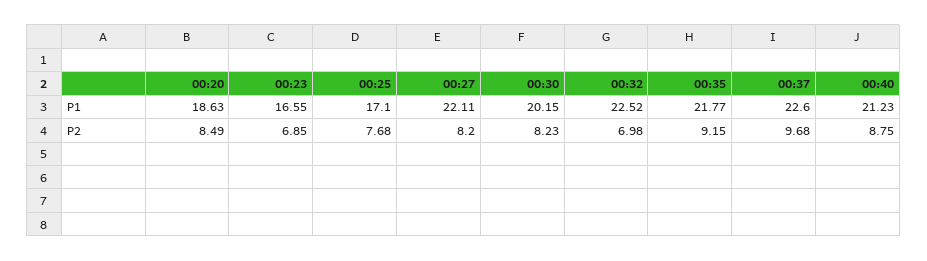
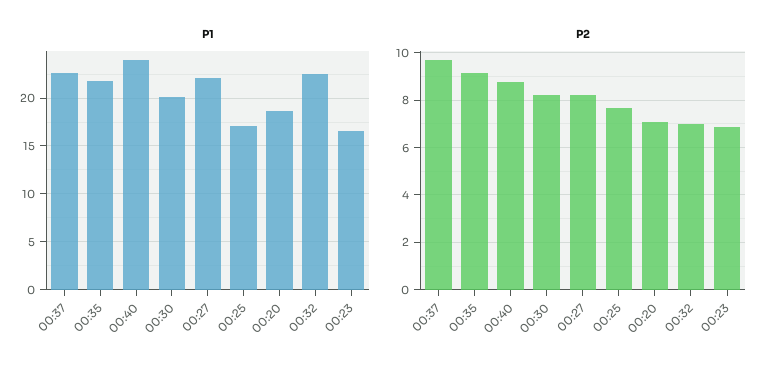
P1, 00:40: 21.23 -> 24
P2, 00:20: 8.49 -> 7

